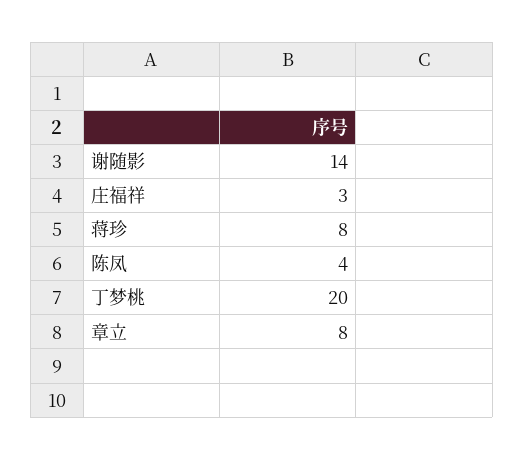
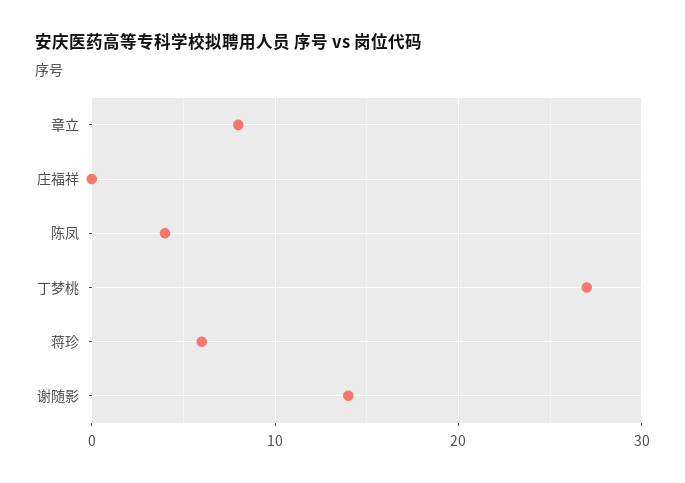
庄福祥: 3 -> 0
蒋珍: 8 -> 6
丁梦桃: 20 -> 27

